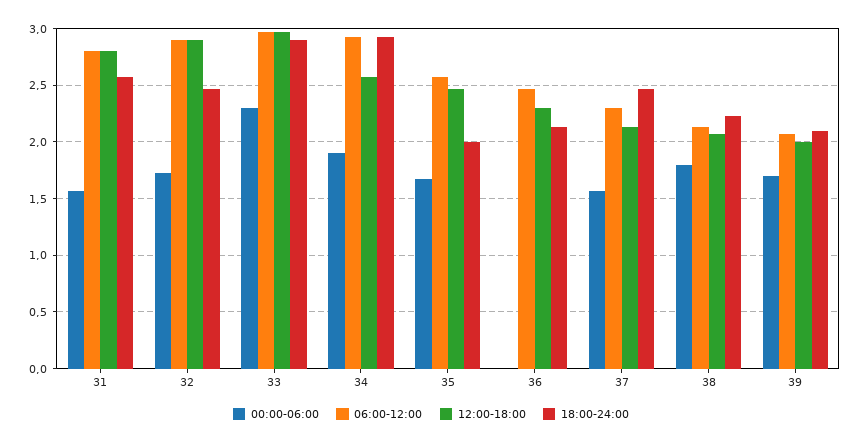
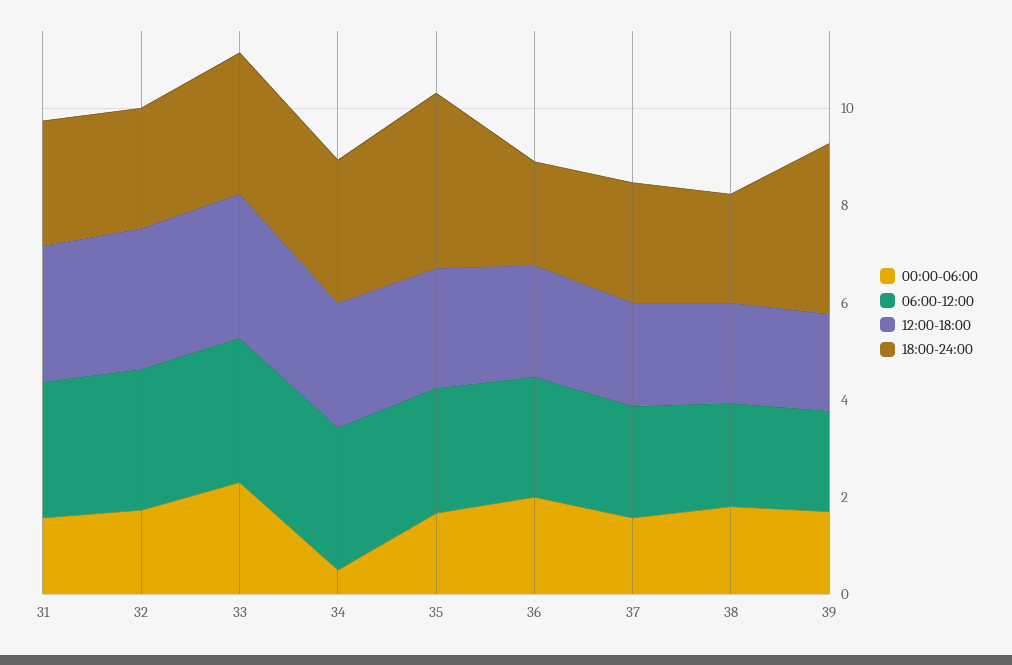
00:00-06:00, 34: 1.9 -> 0.5
18:00-24:00, 35: 2 -> 3.5
00:00-06:00, 36: 0 -> 2
18:00-24:00, 39: 2.1 -> 3.5

